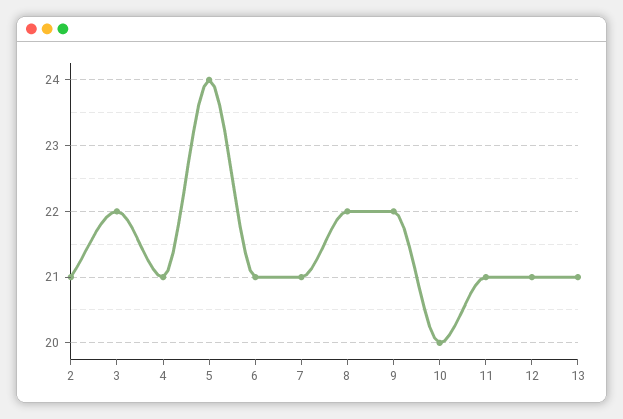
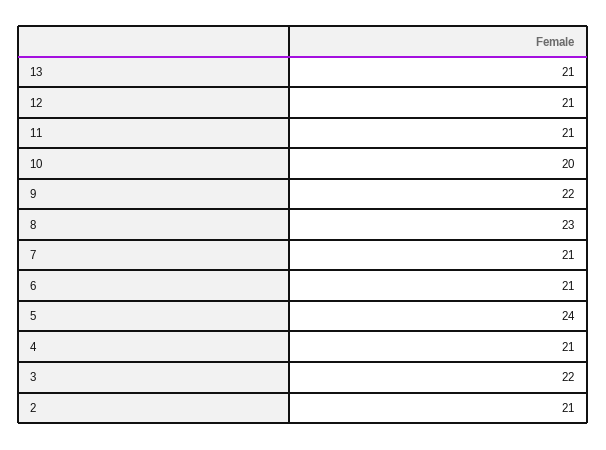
8: 22 -> 23

